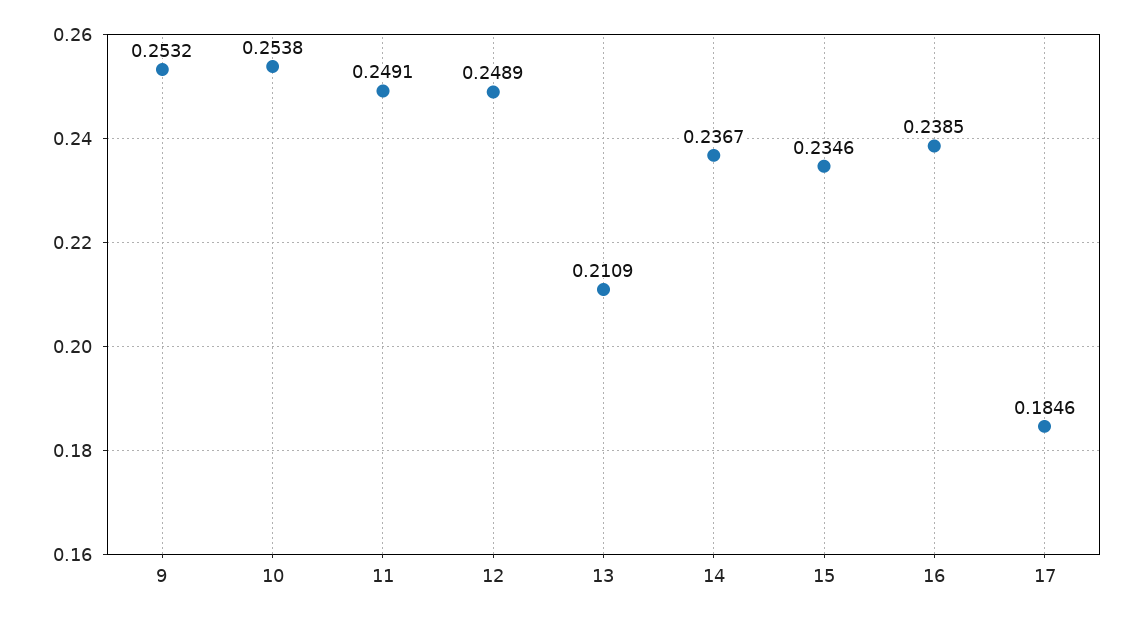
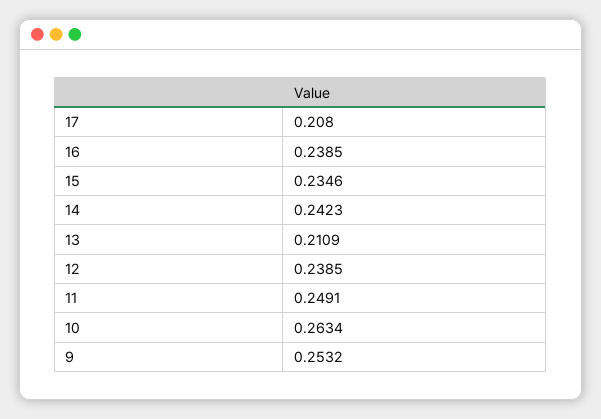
10: 0.2538 -> 0.2634
12: 0.2489 -> 0.2385
14: 0.2367 -> 0.2423
17: 0.1846 -> 0.208

